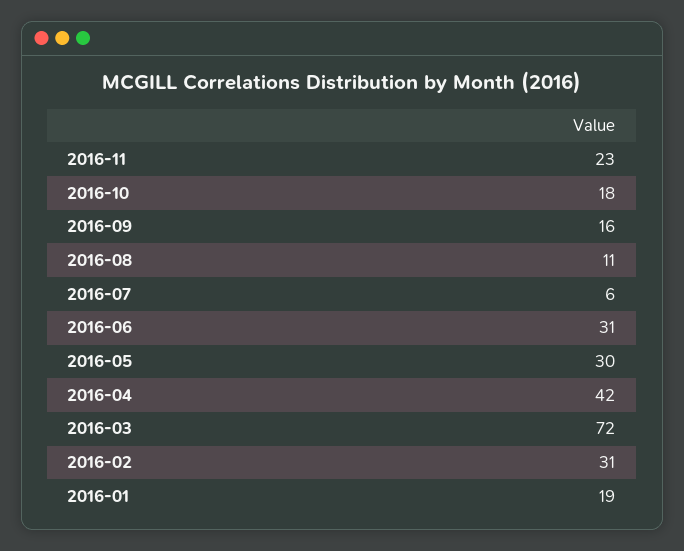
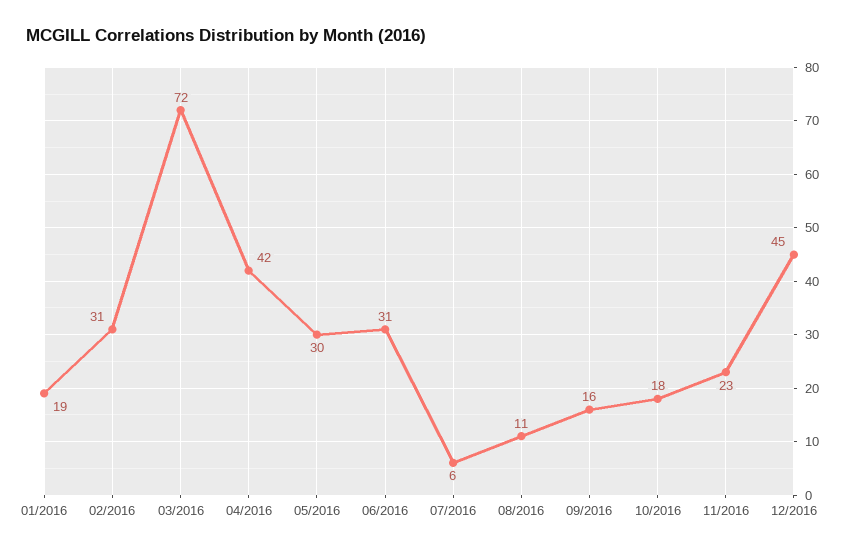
12/2016: none -> 45

